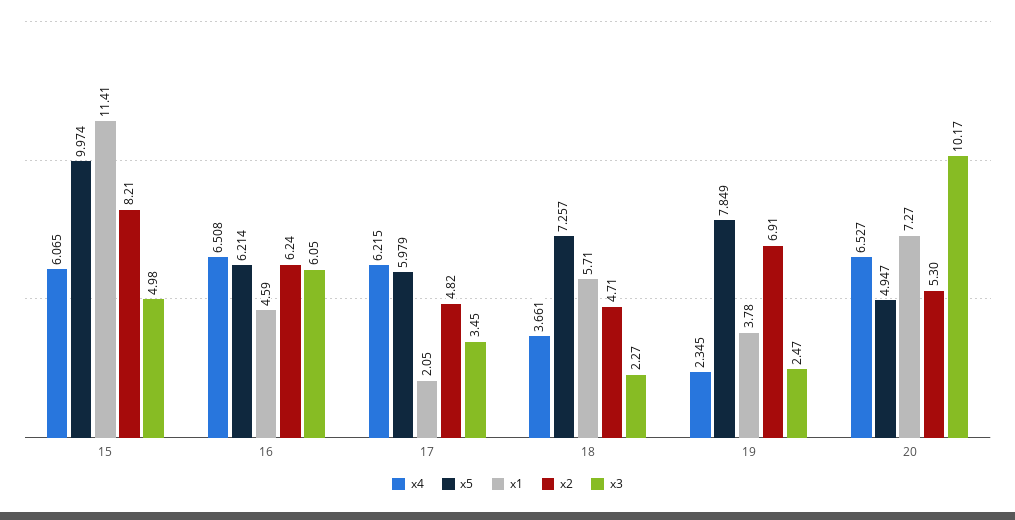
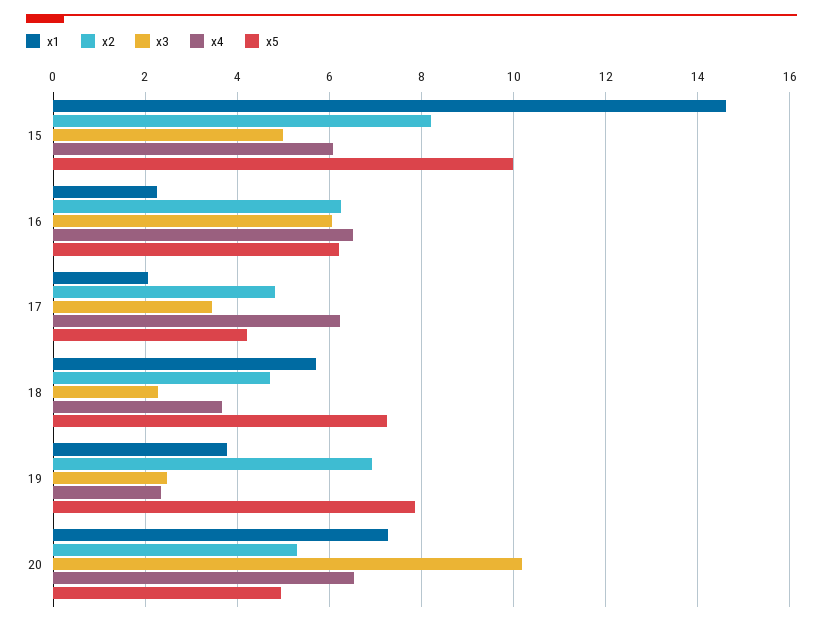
x1, 15: 11.41 -> 14.6
x1, 16: 4.59 -> 2.2
x5, 17: 5.979 -> 4.2

